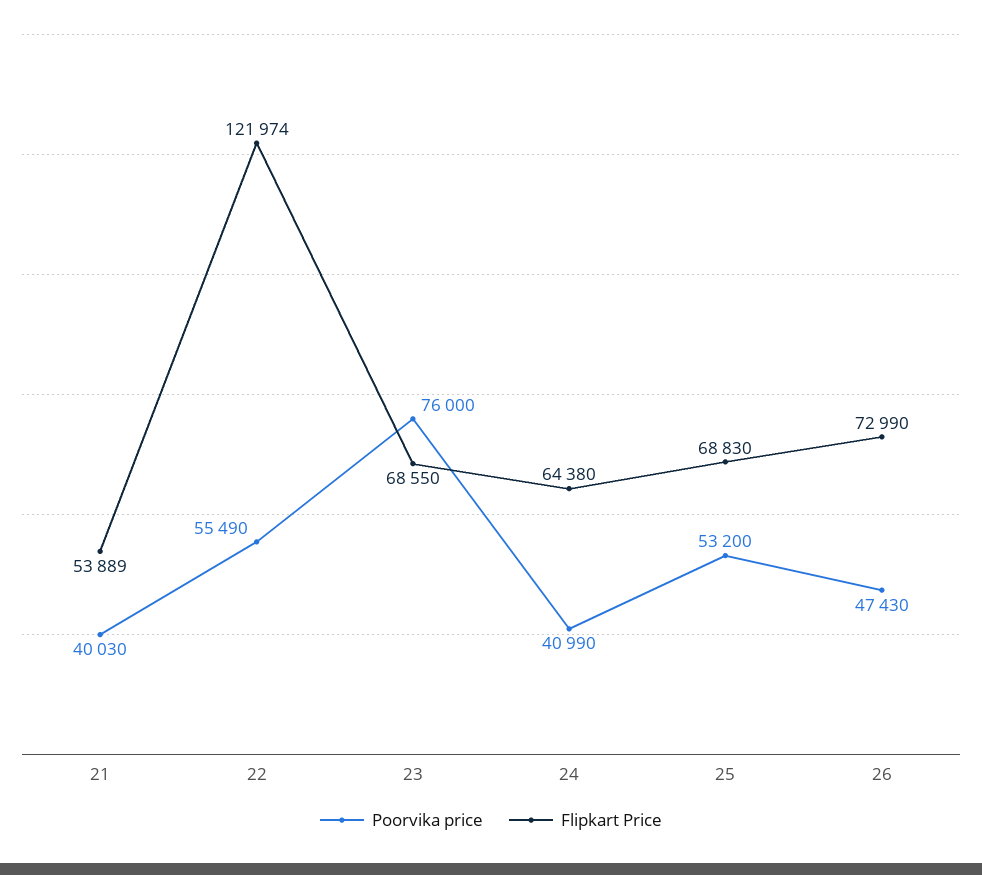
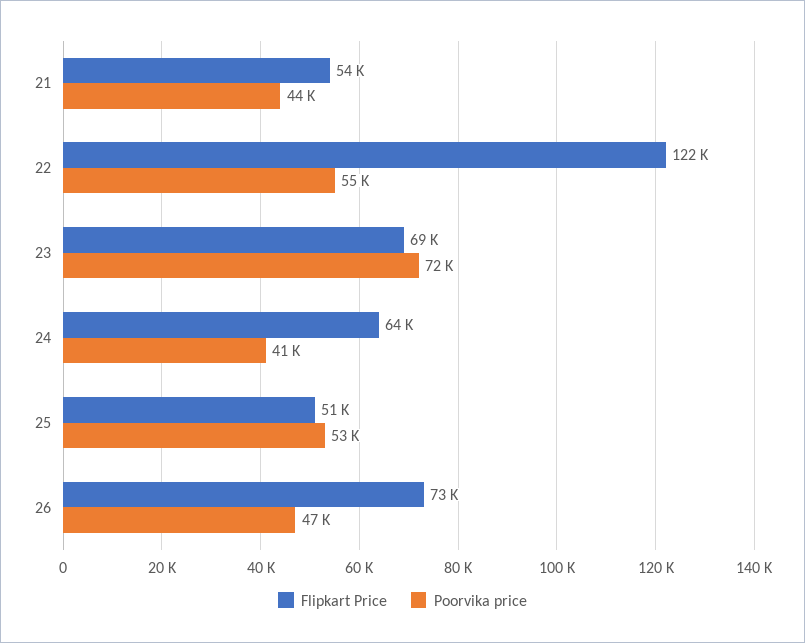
Poorvika price, 21: 40030 -> 44000
Poorvika price, 23: 76000 -> 72000
Flipkart Price, 25: 68830 -> 51000

